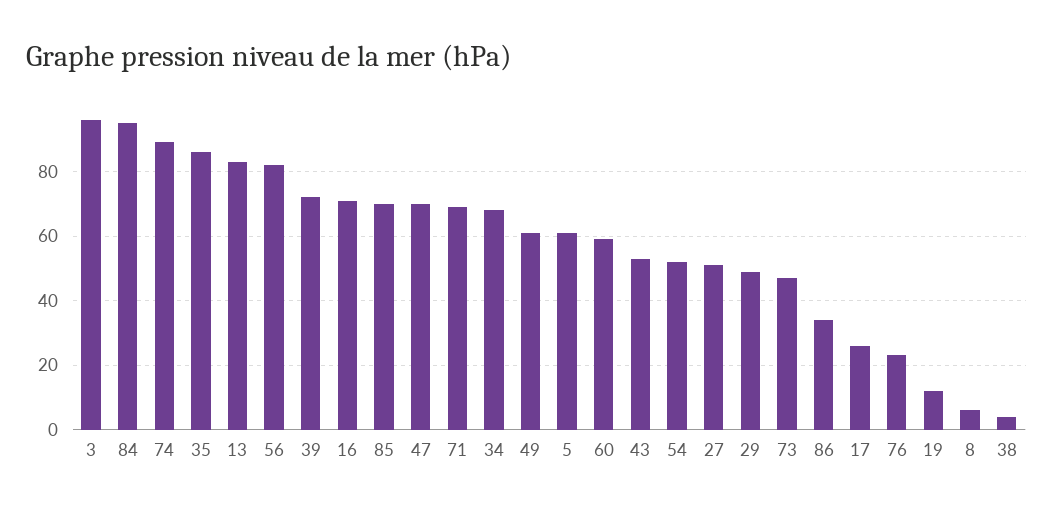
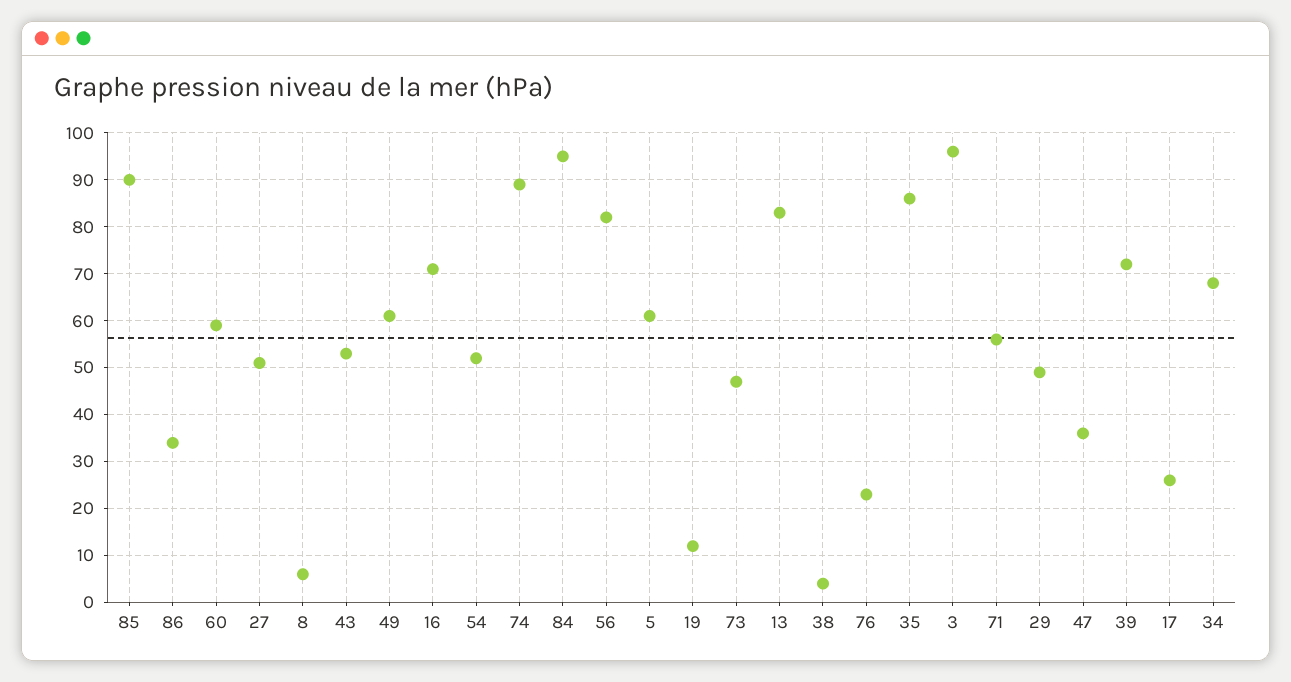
85: 70 -> 90
47: 70 -> 35
71: 70 -> 55

